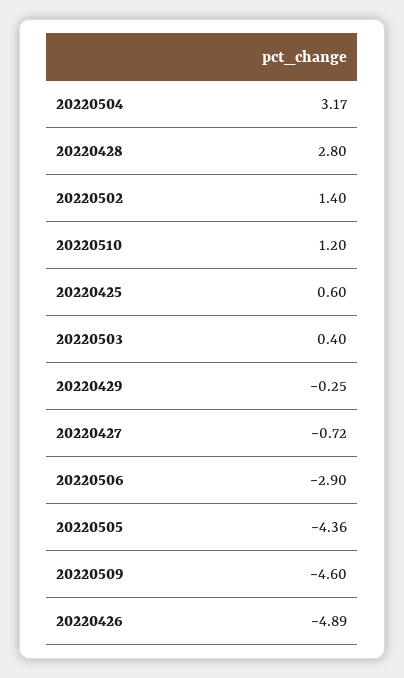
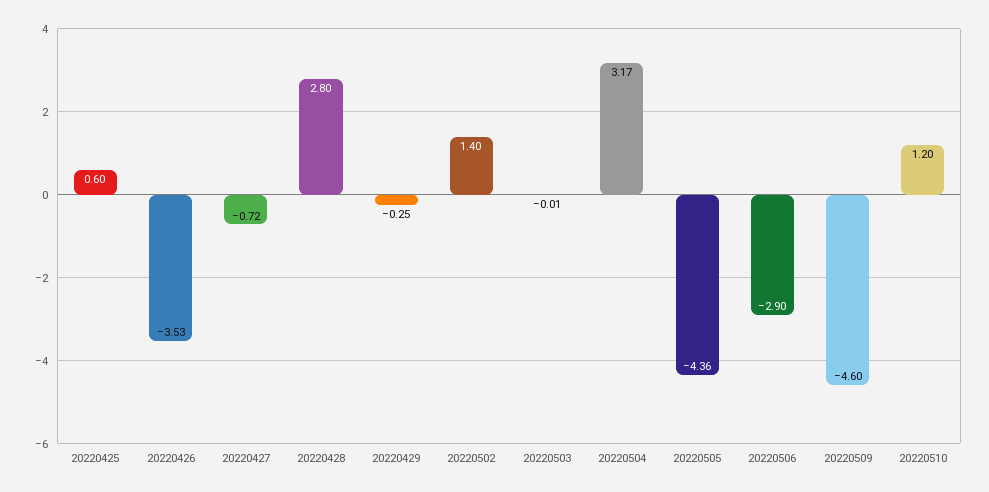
20220503: 0.4 -> -0.01
20220426: -4.89 -> -3.53

